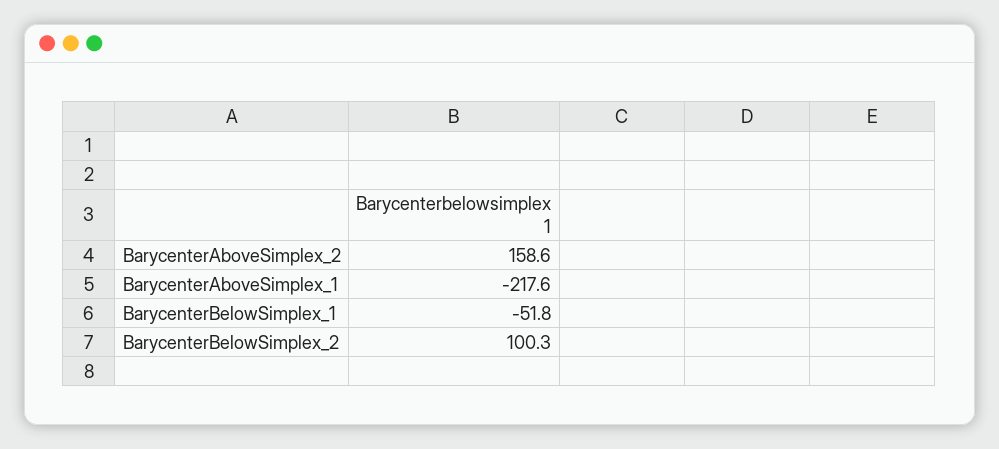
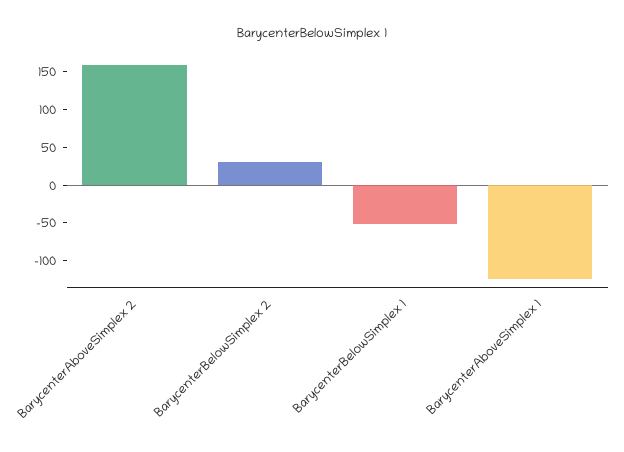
BarycenterAboveSimplex_1: -217.6 -> -125
BarycenterBelowSimplex_2: 100.3 -> 25

